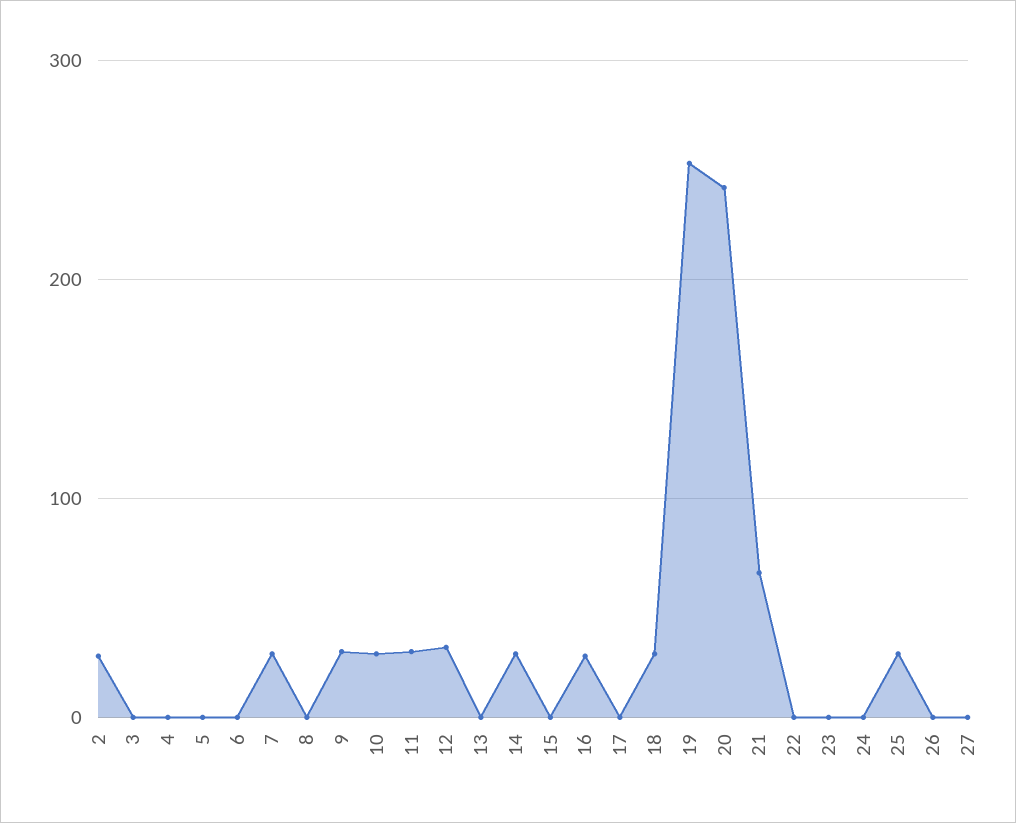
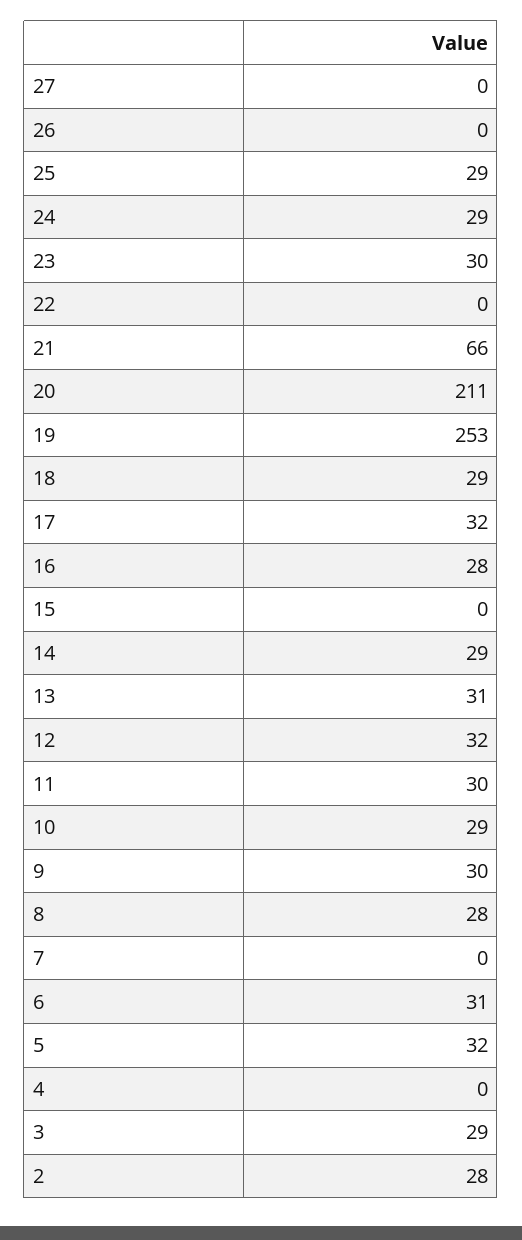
3: 0 -> 29
5: 0 -> 32
6: 0 -> 31
7: 30 -> 0
8: 0 -> 28
13: 0 -> 31
17: 0 -> 32
20: 240 -> 211
23: 0 -> 30
24: 0 -> 29

